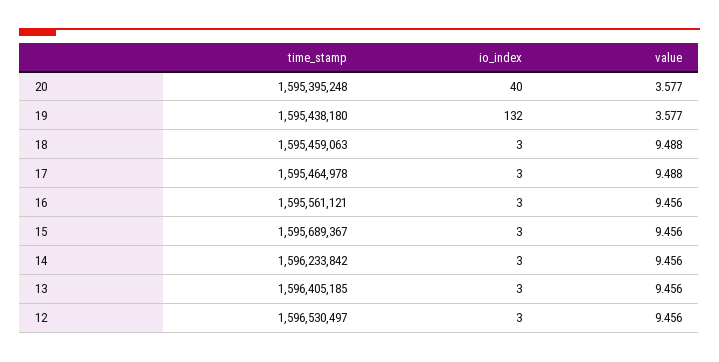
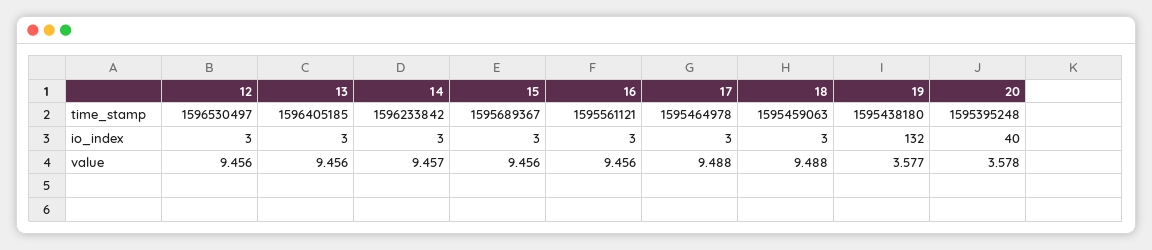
value, 20: 3.577 -> 3.578
value, 14: 9.456 -> 9.457

